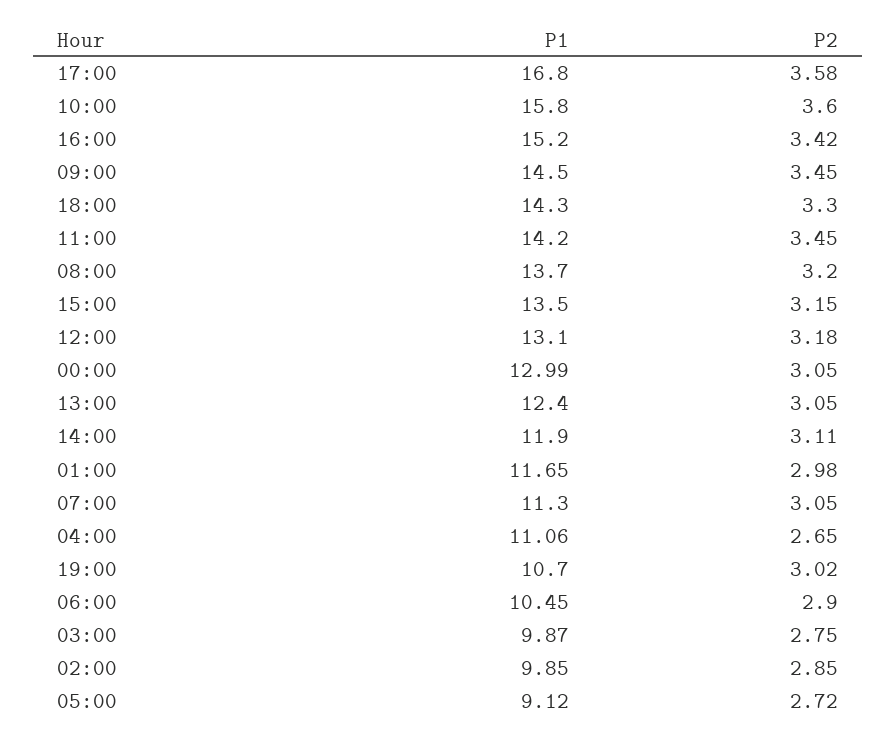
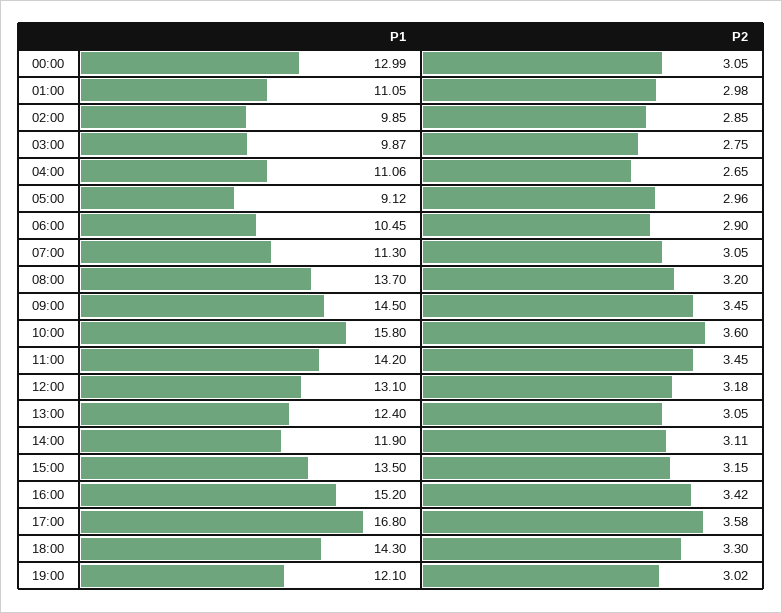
P1, 01:00: 11.65 -> 11.05
P1, 19:00: 10.7 -> 12.1
P2, 05:00: 2.72 -> 2.96

